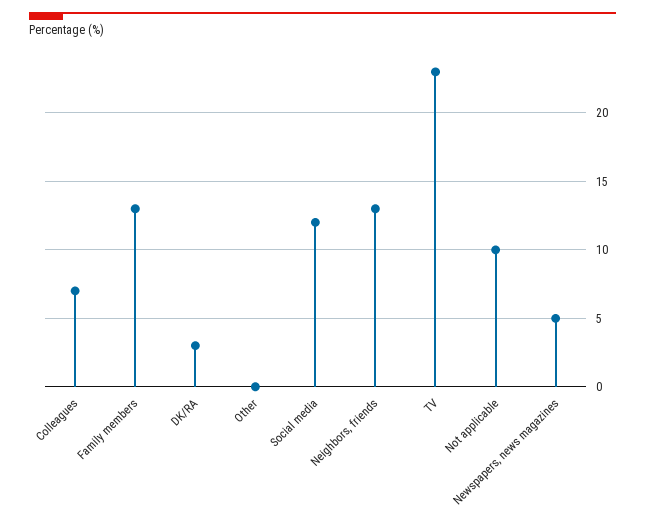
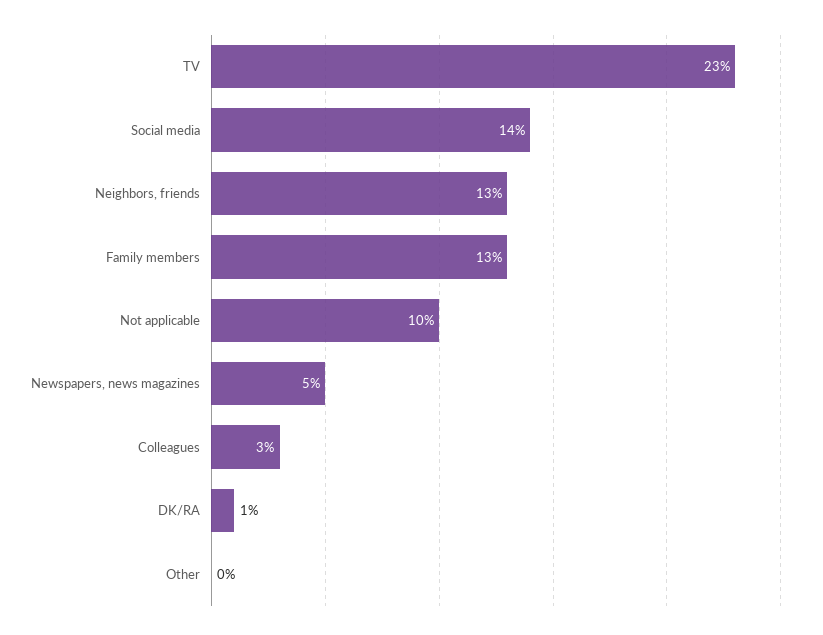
Colleagues: 7 -> 3
DK/RA: 3 -> 1
Social media: 12 -> 14

